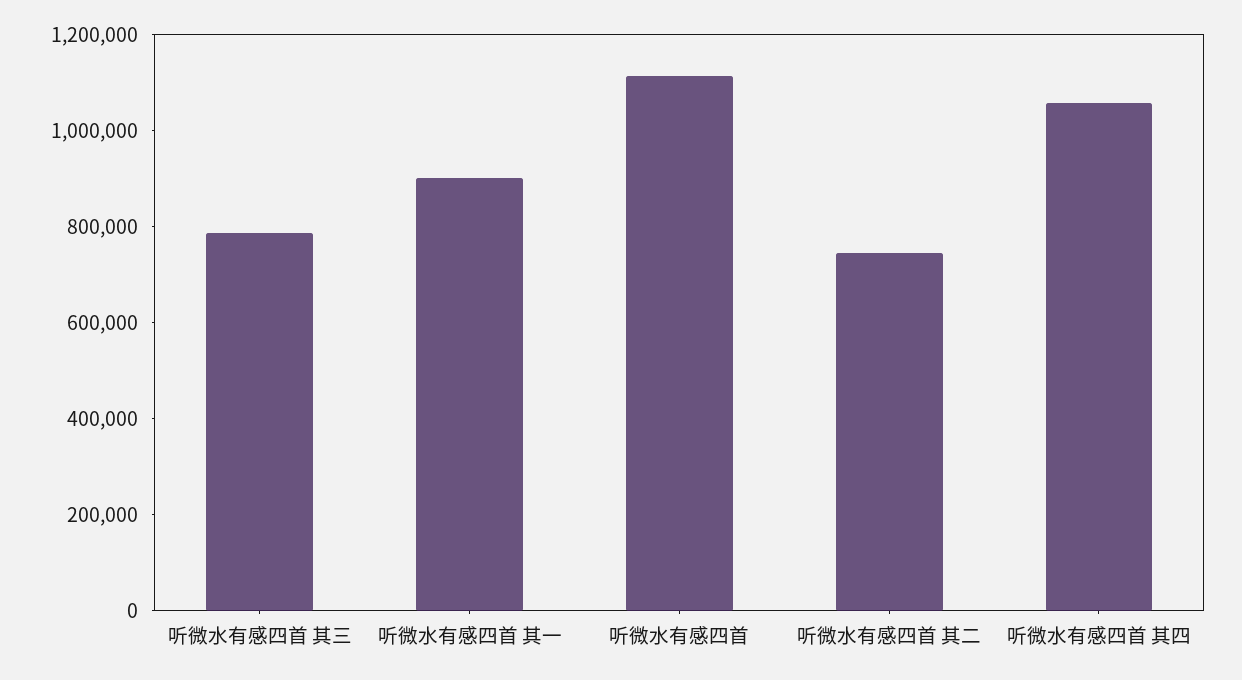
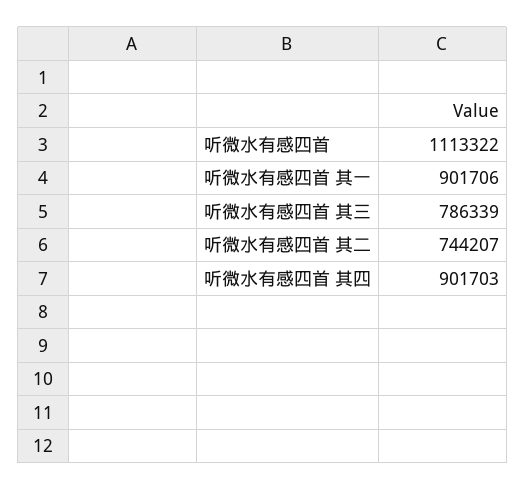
听微水有感四首 其四: 1050000 -> 901703

